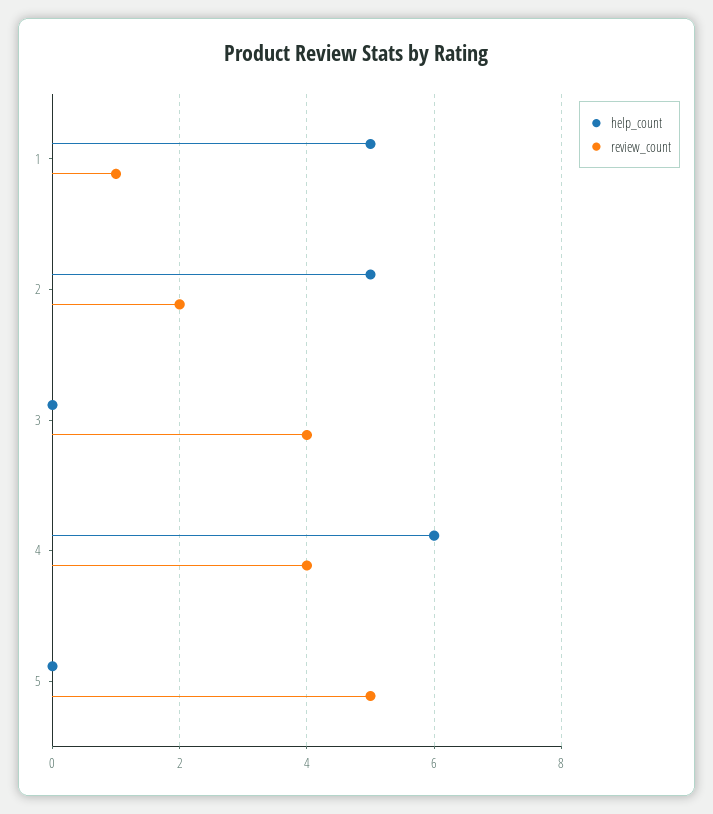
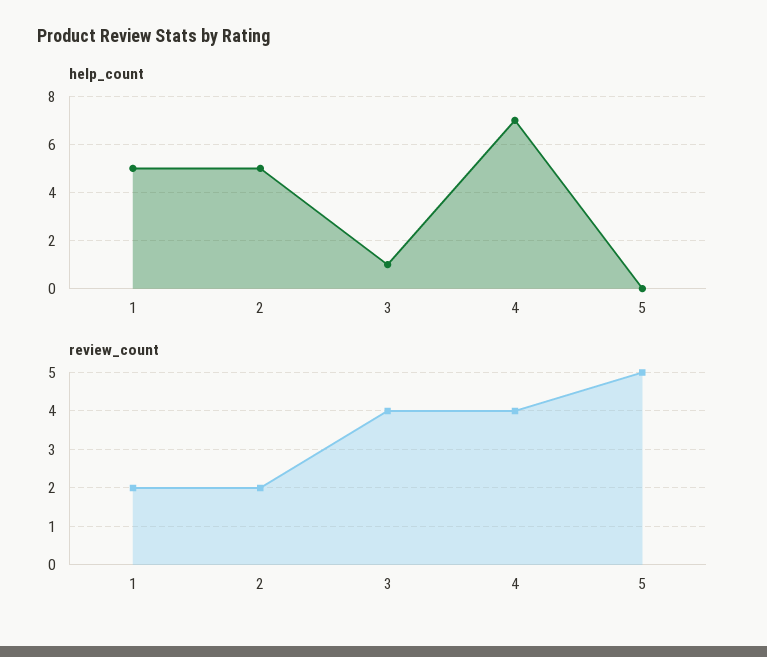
review_count, 1: 1 -> 2
help_count, 3: 0 -> 1
help_count, 4: 6 -> 7

